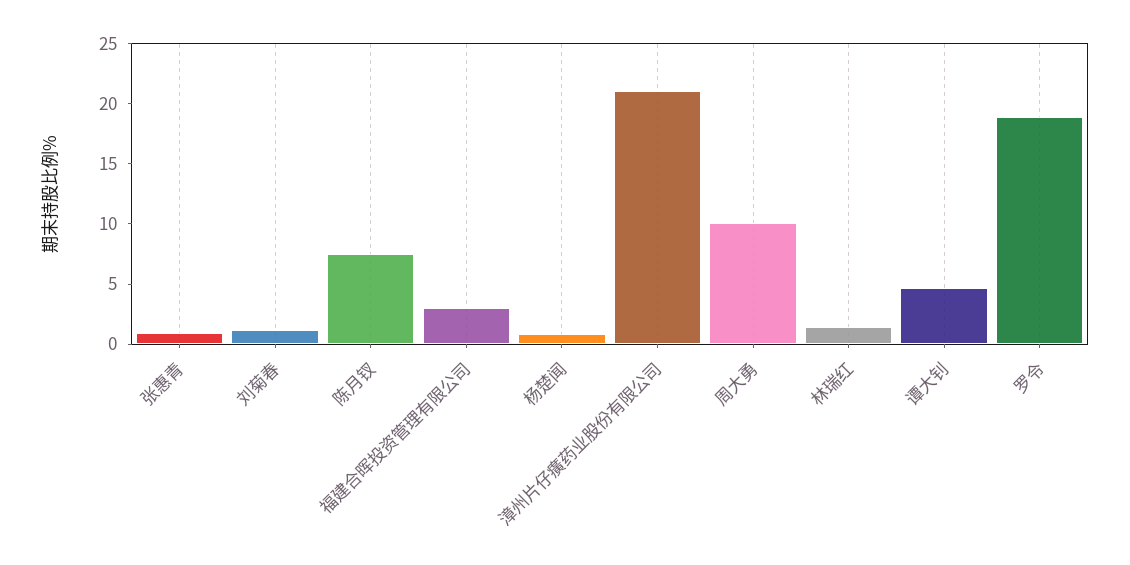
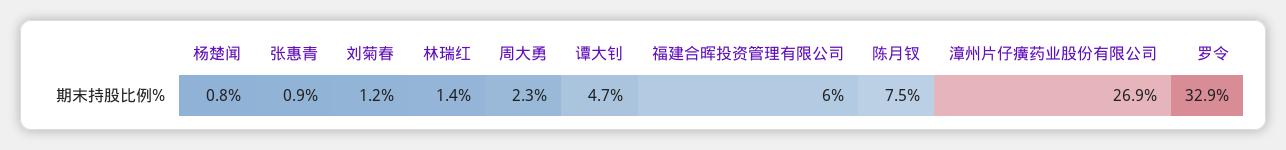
福建合晖投资管理有限公司: 3 -> 6
漳州片仔癀药业股份有限公司: 21 -> 26.9
周大勇: 10 -> 2.3
罗令: 19 -> 32.9

